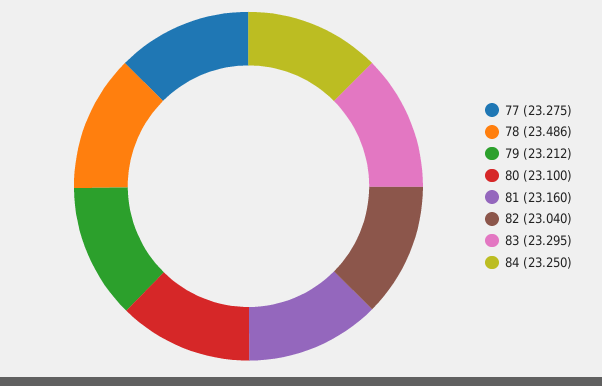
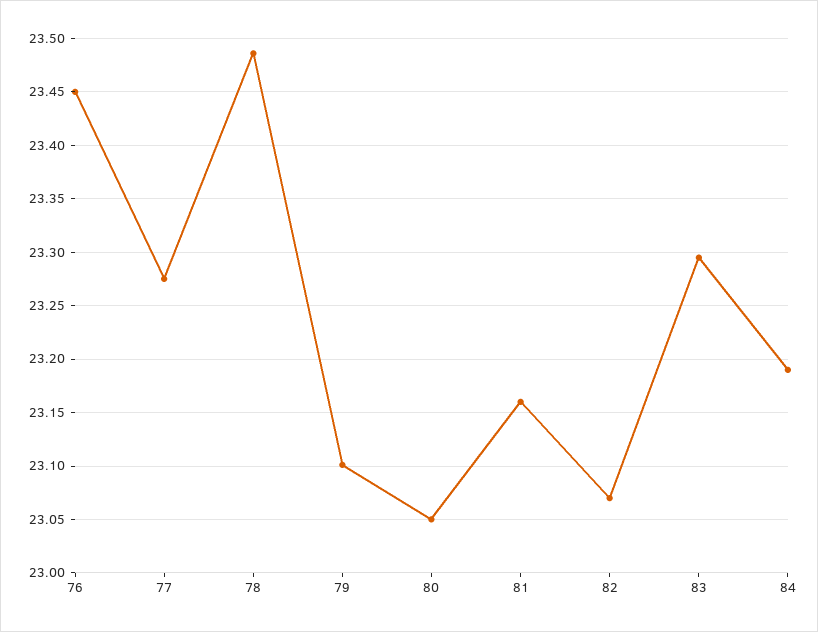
79: 23.212 -> 23.1
80: 23.1 -> 23.05
82: 23.04 -> 23.07
84: 23.25 -> 23.19
76: none -> 23.45

